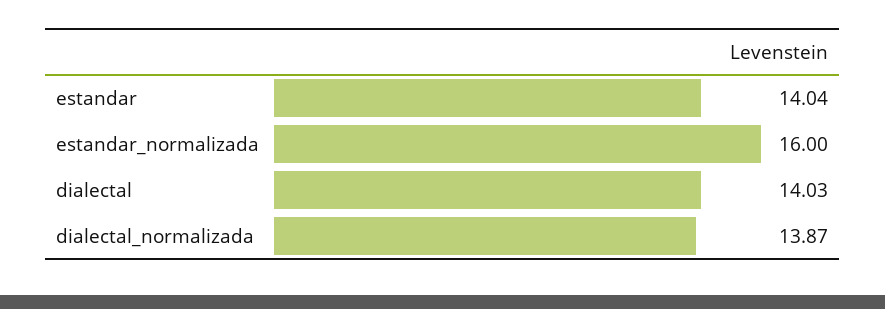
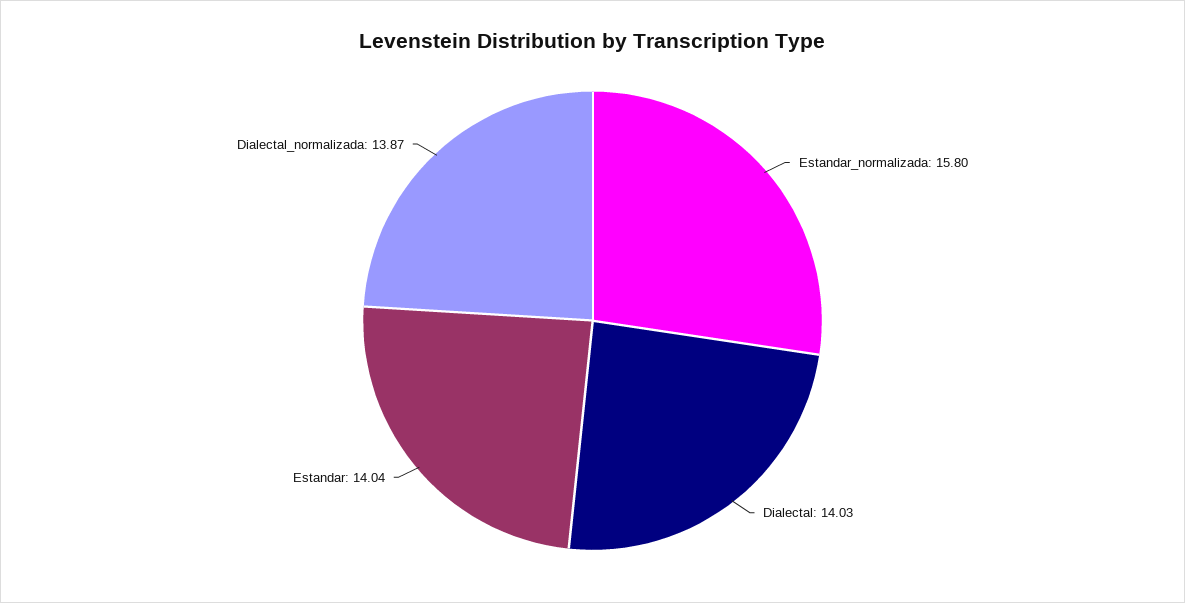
estandar_normalizada: 16 -> 15.8

